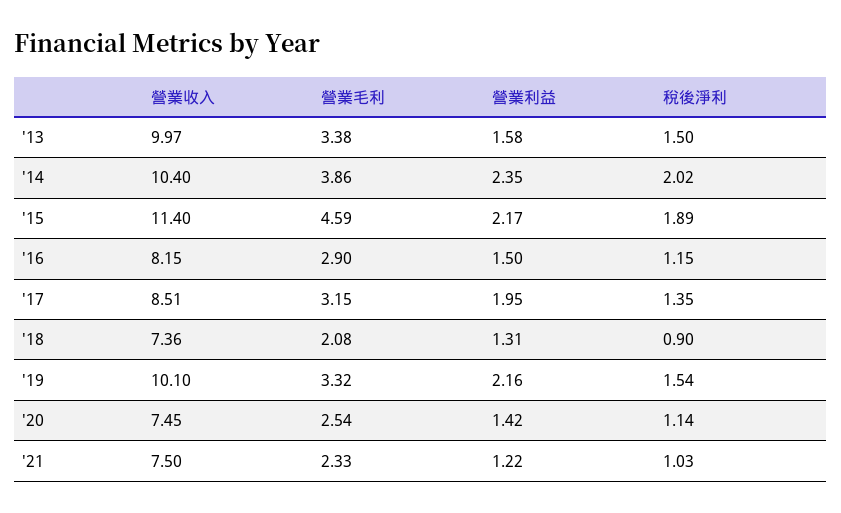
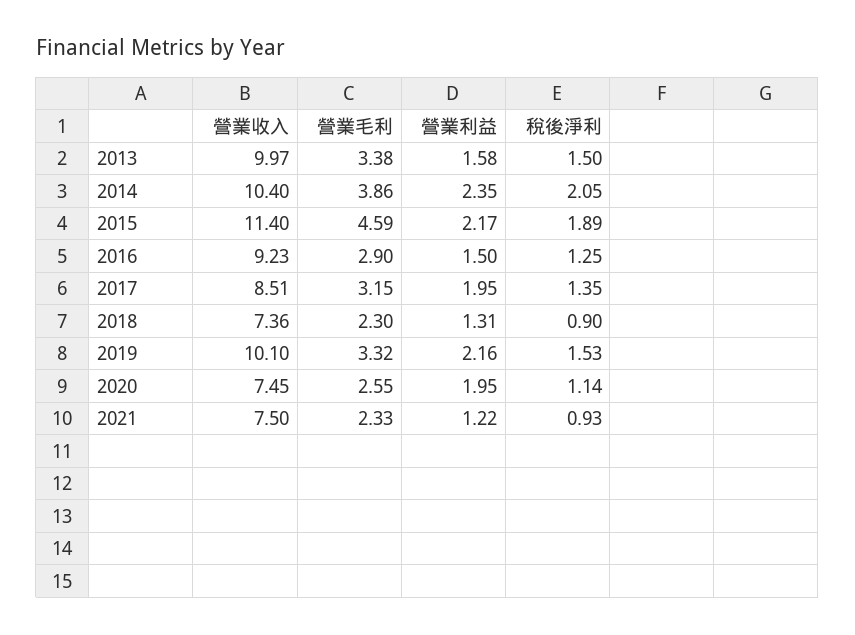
稅後淨利, '14: 2.02 -> 2.05
營業收入, '16: 8.15 -> 9.23
稅後淨利, '16: 1.15 -> 1.25
營業毛利, '18: 2.08 -> 2.3
稅後淨利, '19: 1.54 -> 1.53
營業毛利, '20: 2.54 -> 2.55
營業利益, '20: 1.42 -> 1.95
稅後淨利, '21: 1.03 -> 0.93

